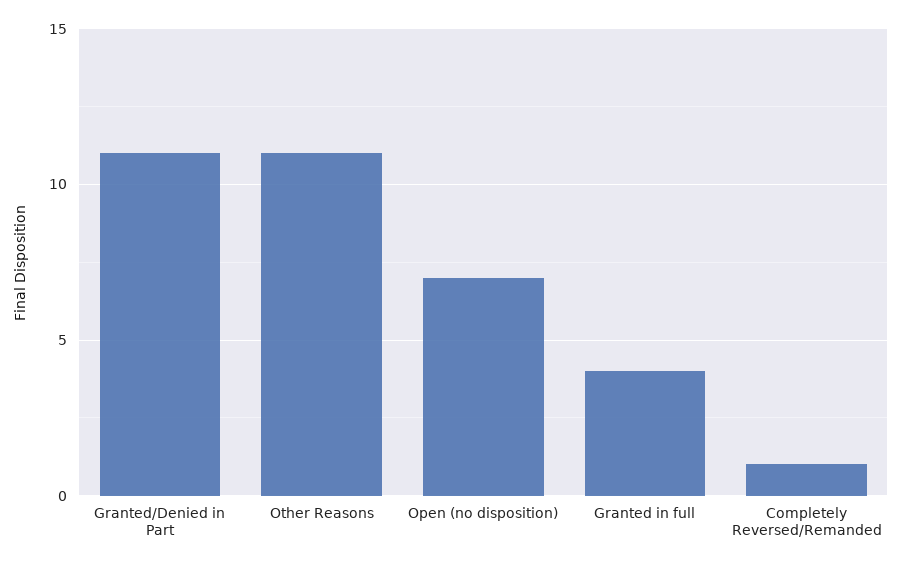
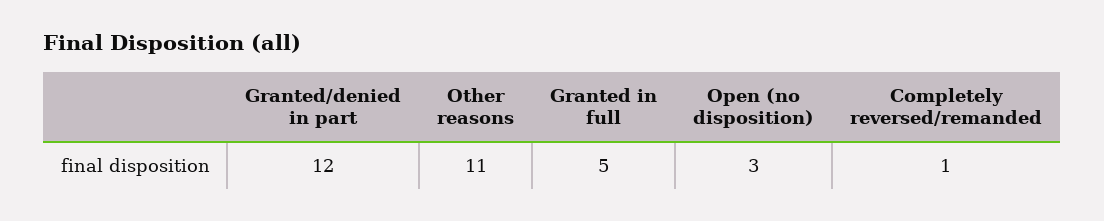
Granted/Denied in Part: 11 -> 12
Open (no disposition): 7 -> 3
Granted in full: 4 -> 5

